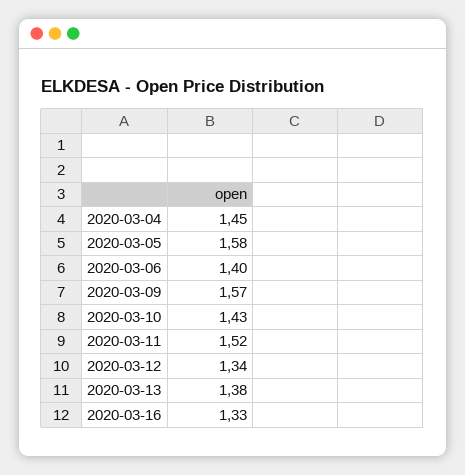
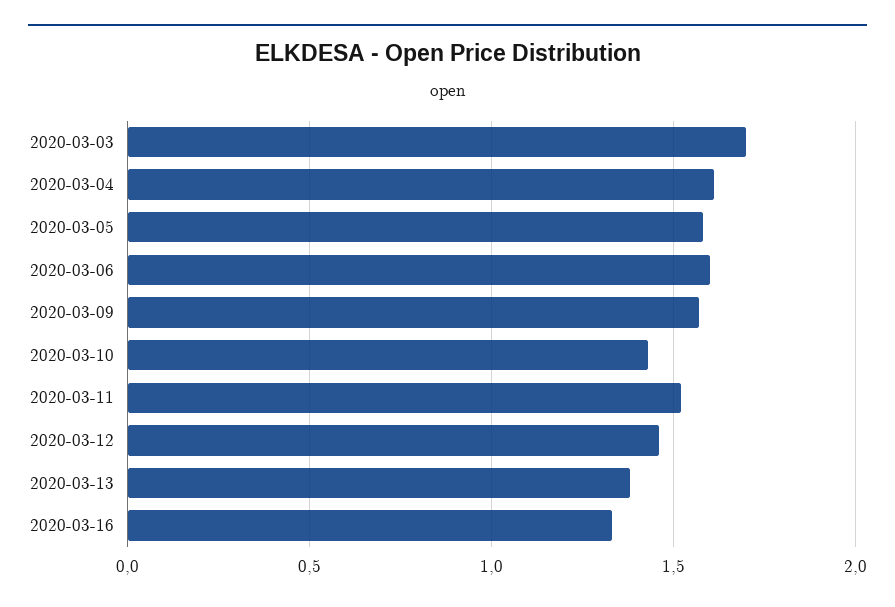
2020-03-04: 1.45 -> 1.6
2020-03-06: 1.4 -> 1.6
2020-03-12: 1.34 -> 1.45
2020-03-03: none -> 1.7

